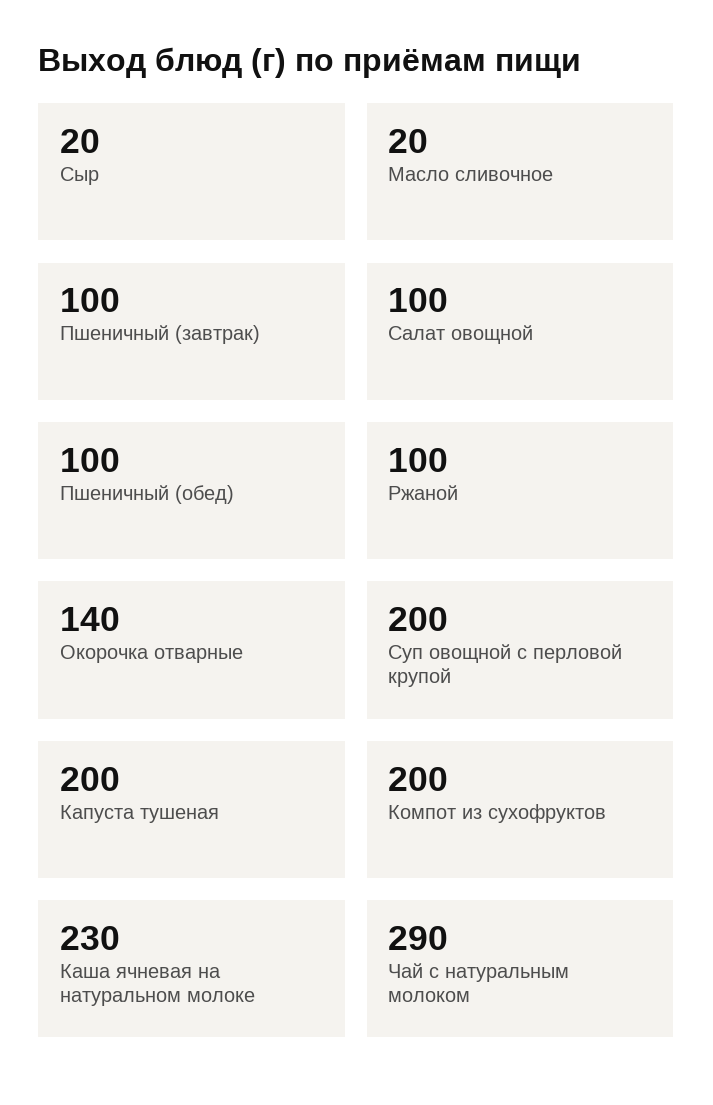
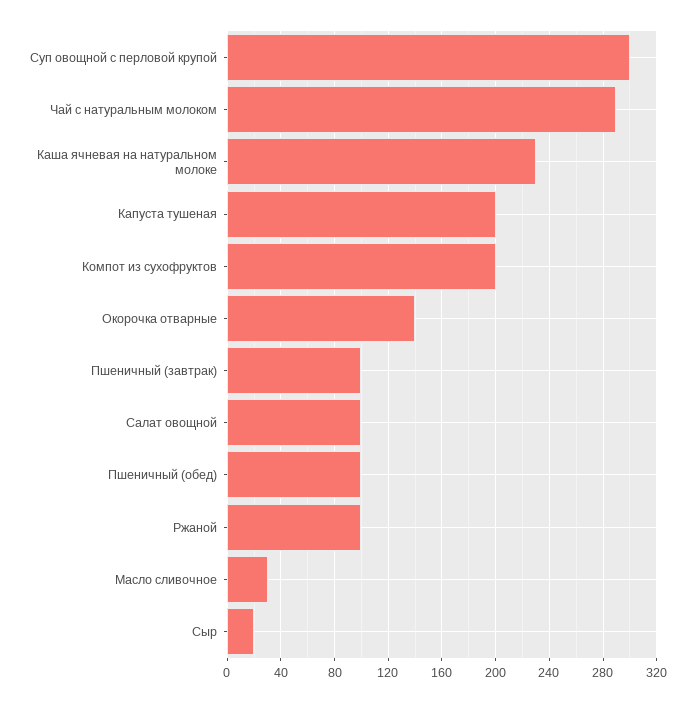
Масло сливочное: 20 -> 30
Суп овощной с перловой крупой: 200 -> 300

